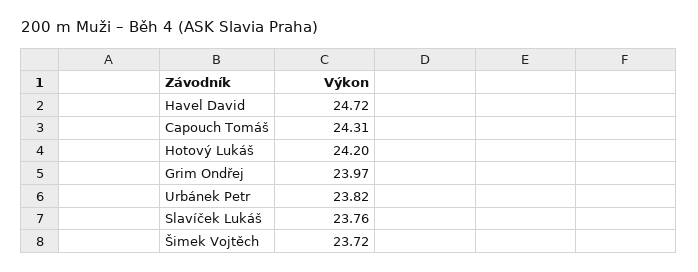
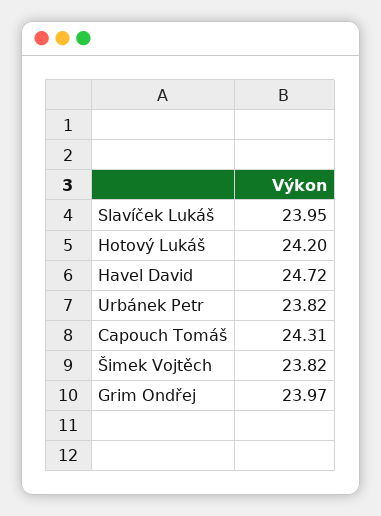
Slavíček Lukáš: 23.76 -> 23.95
Šimek Vojtěch: 23.72 -> 23.82

